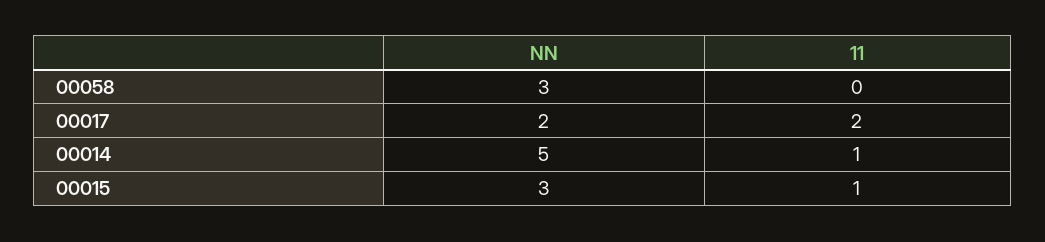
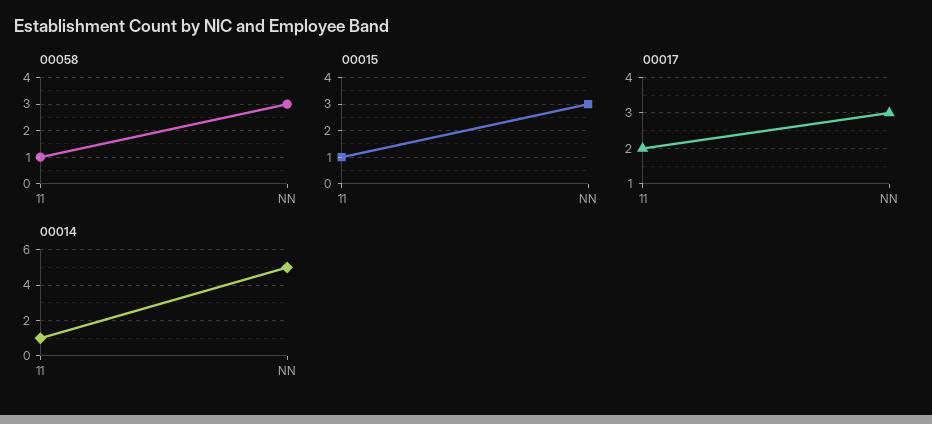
00058, 11: 0 -> 1
00017, NN: 2 -> 3

